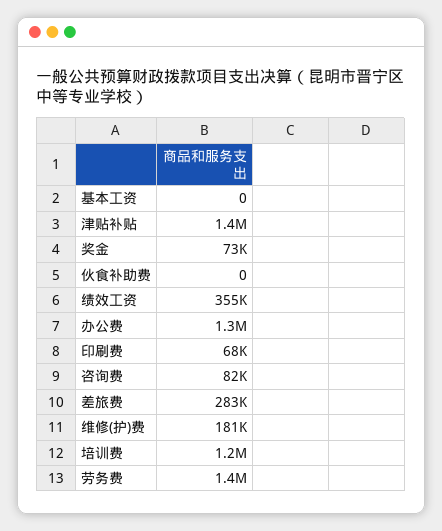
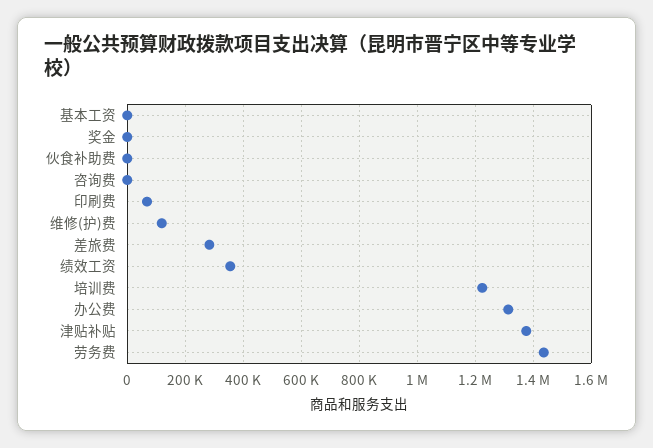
奖金: 73000 -> 0
咨询费: 82000 -> 0
维修(护)费: 181000 -> 125000

